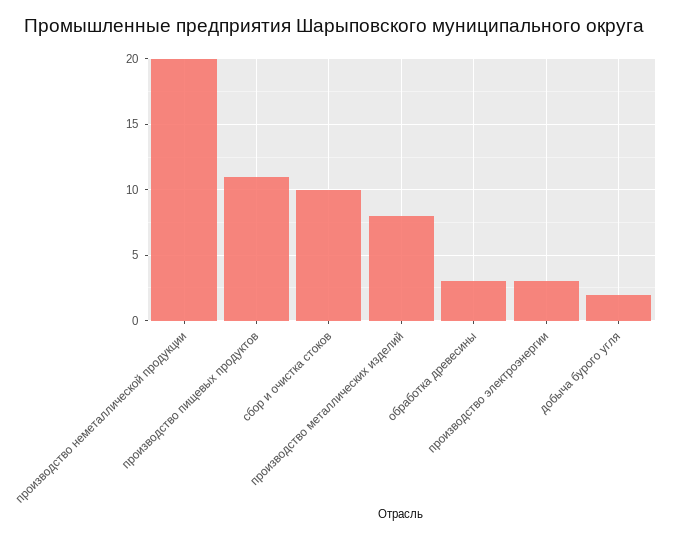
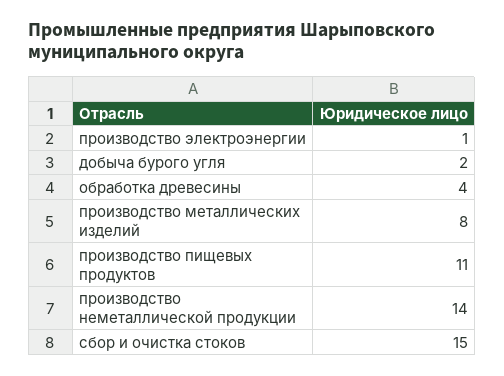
производство неметаллической продукции: 20 -> 14
сбор и очистка стоков: 10 -> 15
обработка древесины: 3 -> 4
производство электроэнергии: 3 -> 1

